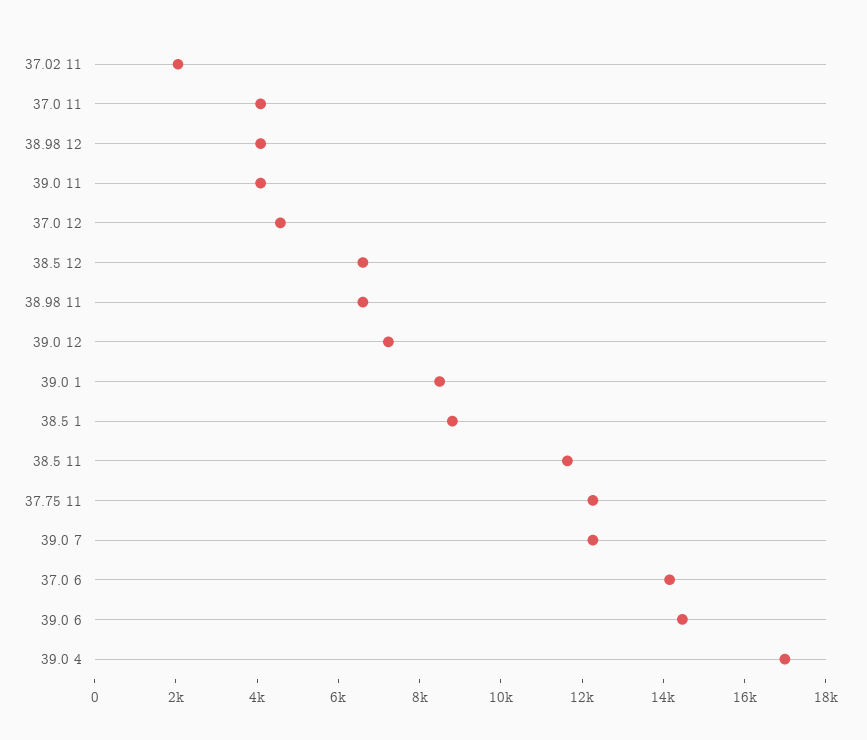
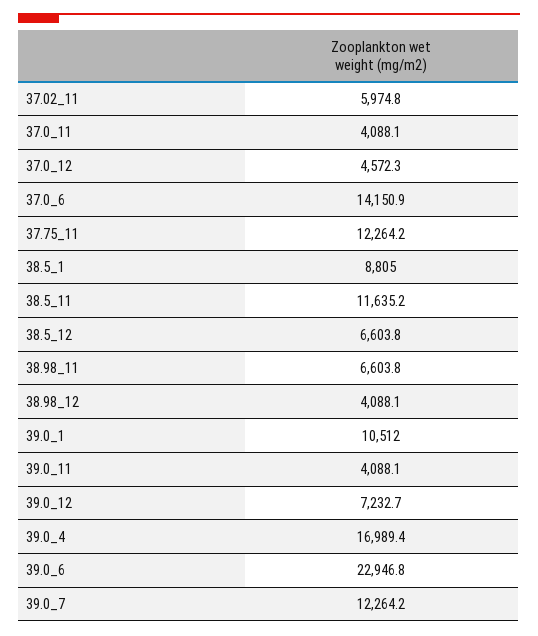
37.02 11: 2000 -> 5974.8
39.0 1: 8500 -> 10512
39.0 6: 14500 -> 22946.8

